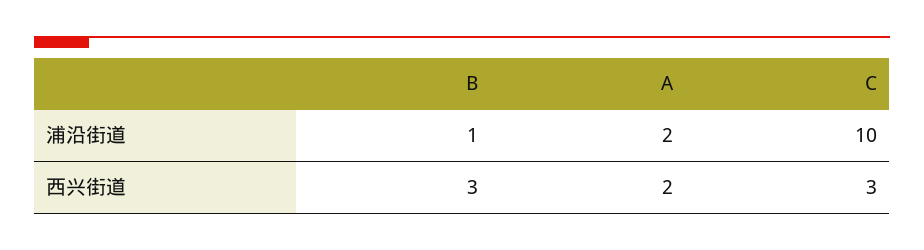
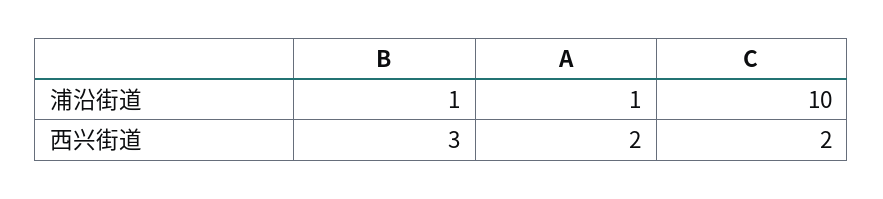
A, 浦沿街道: 2 -> 1
C, 西兴街道: 3 -> 2

